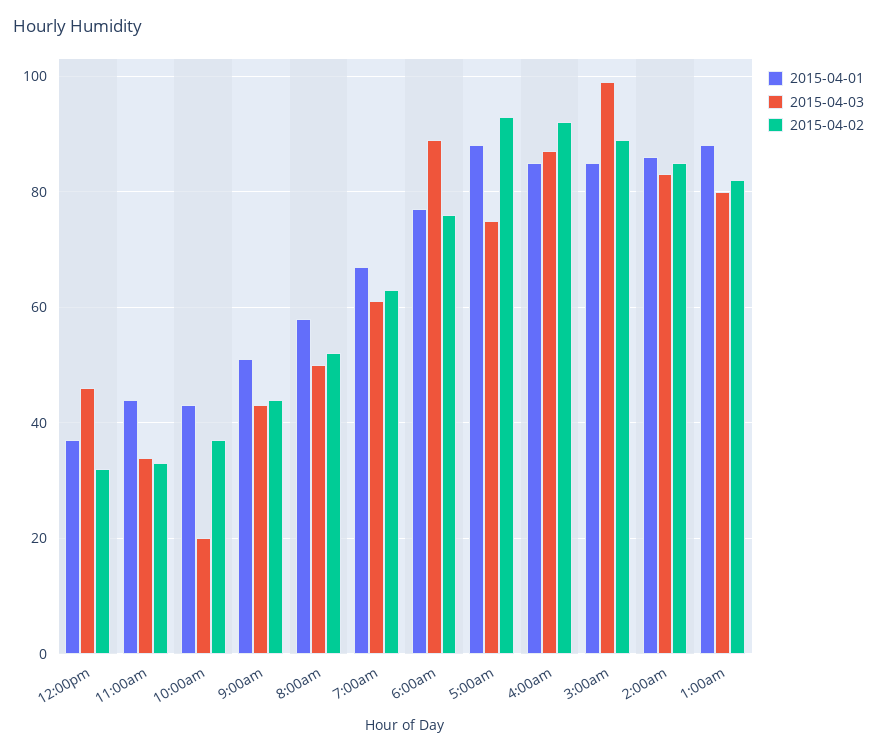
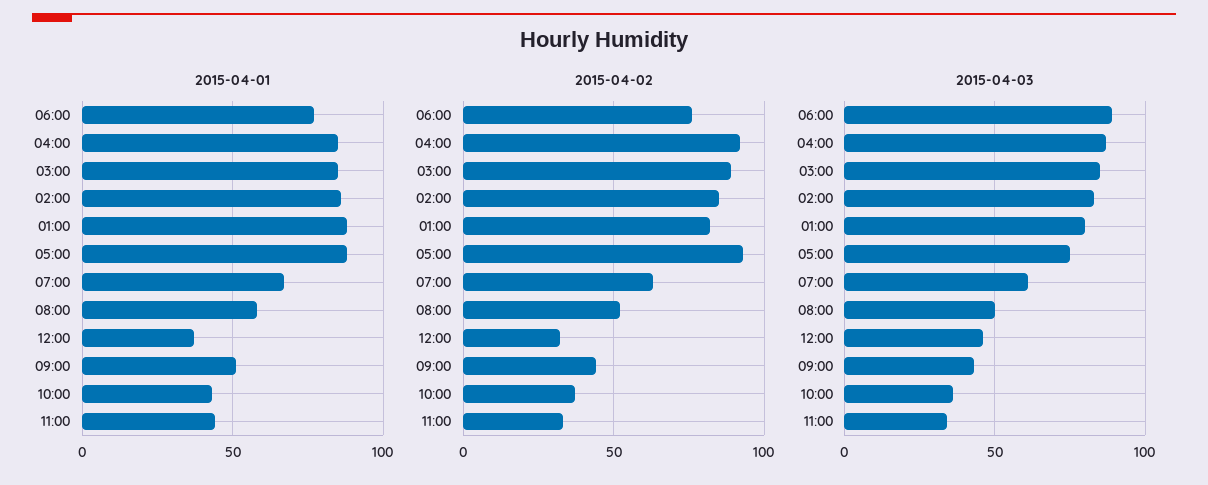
2015-04-03, 10:00am: 20 -> 35
2015-04-03, 3:00am: 100 -> 85

